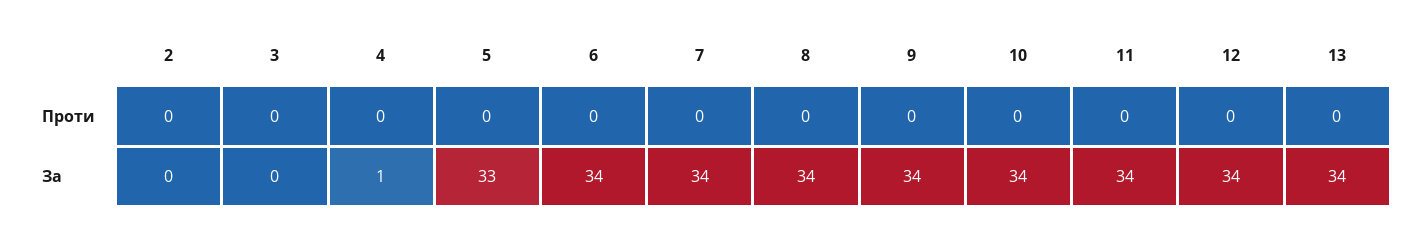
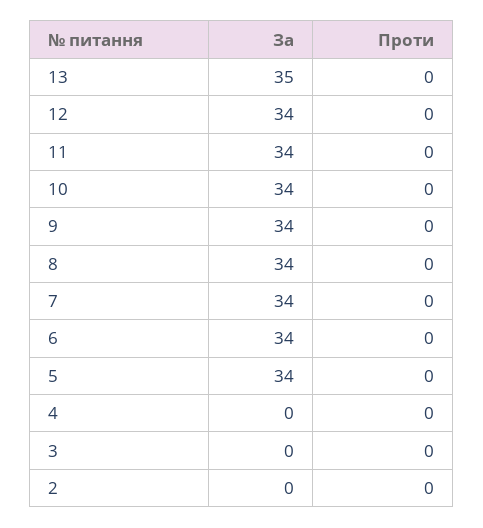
4, За: 1 -> 0
5, За: 33 -> 34
13, За: 34 -> 35

